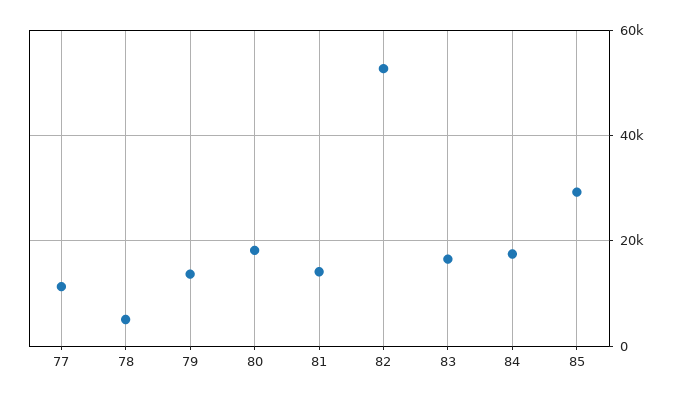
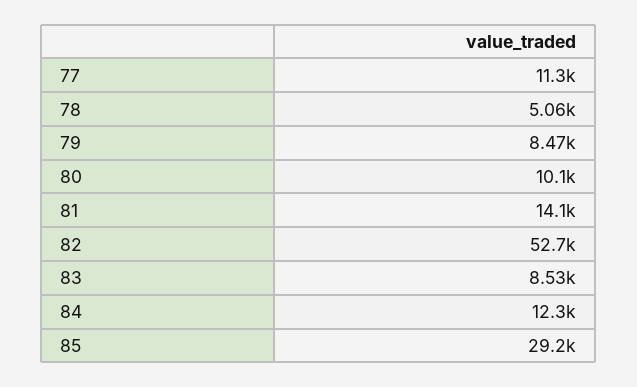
79: 14000 -> 8470
80: 18000 -> 10100
83: 16000 -> 8530
84: 18000 -> 12300

